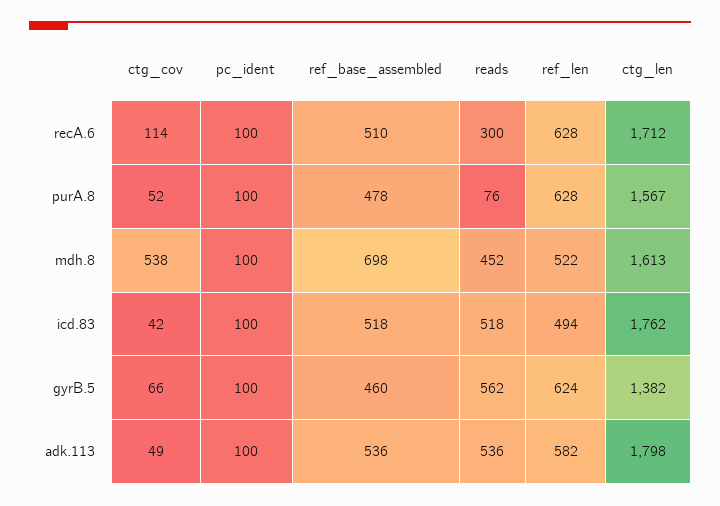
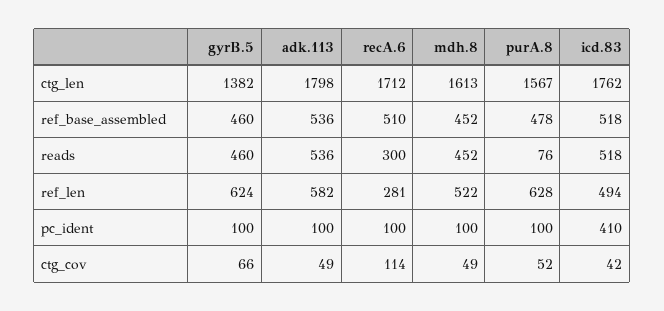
ref_len, recA.6: 628 -> 281
ctg_cov, mdh.8: 538 -> 49
ref_base_assembled, mdh.8: 698 -> 452
pc_ident, icd.83: 100 -> 410
reads, gyrB.5: 562 -> 460

